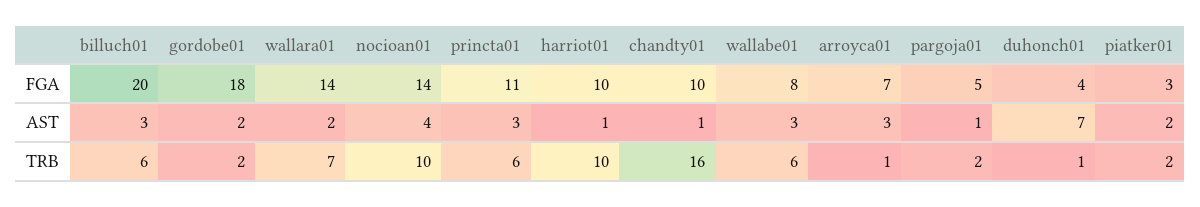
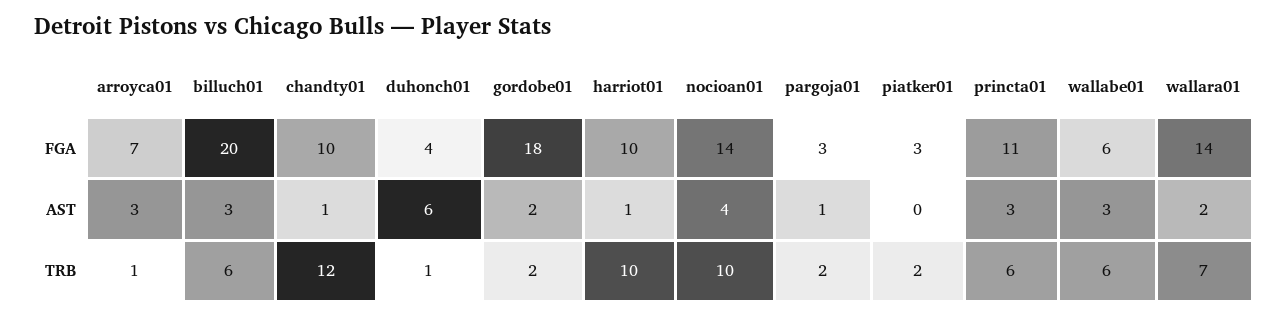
wallabe01, FGA: 8 -> 6
pargoja01, FGA: 5 -> 3
duhonch01, AST: 7 -> 6
piatker01, AST: 2 -> 0
chandty01, TRB: 16 -> 12

